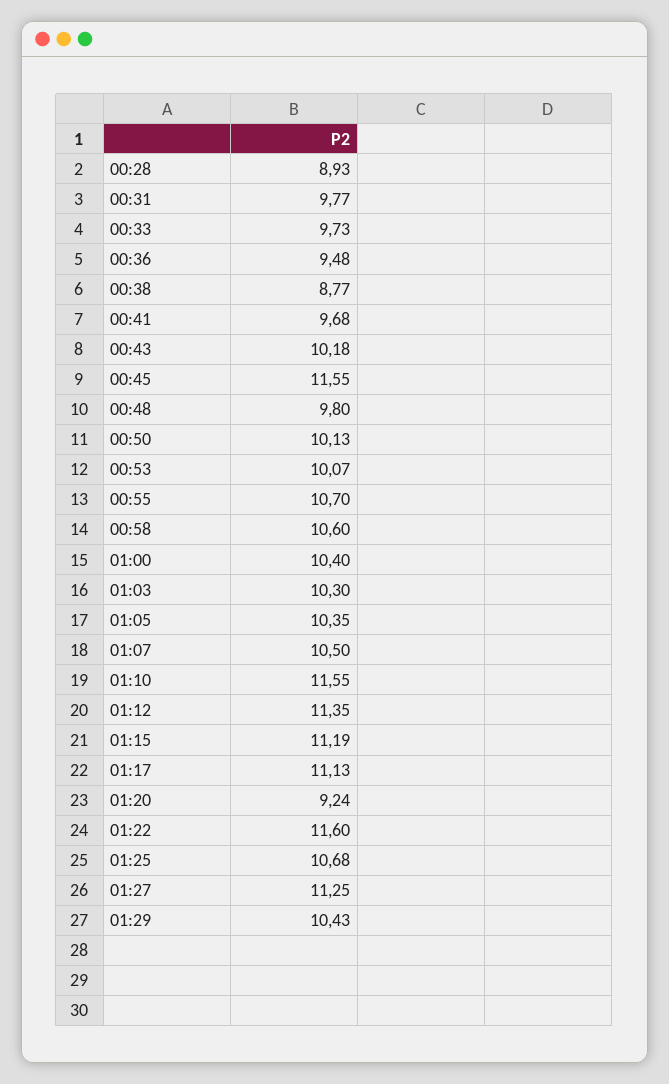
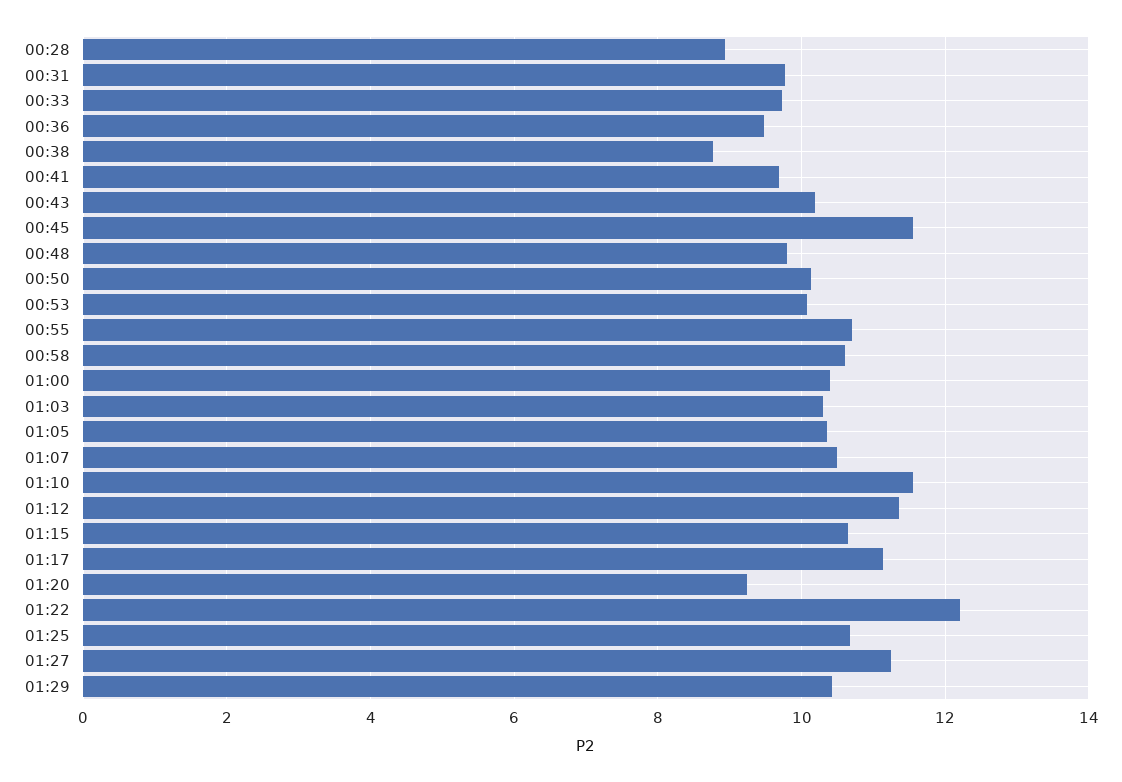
01:15: 11.19 -> 10.6
01:22: 11.6 -> 12.2

